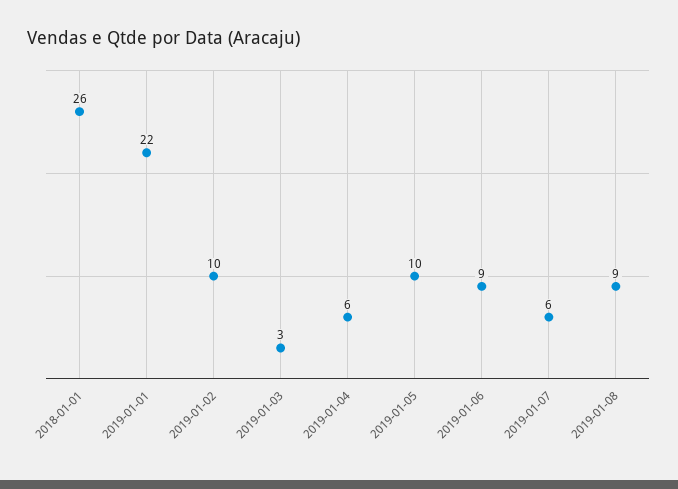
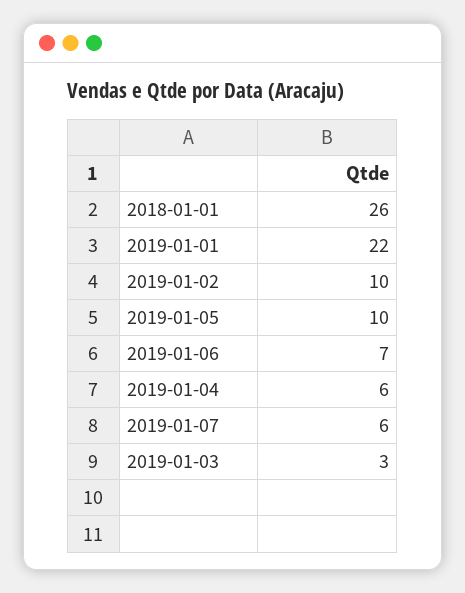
2019-01-06: 9 -> 7
2019-01-08: 9 -> none

